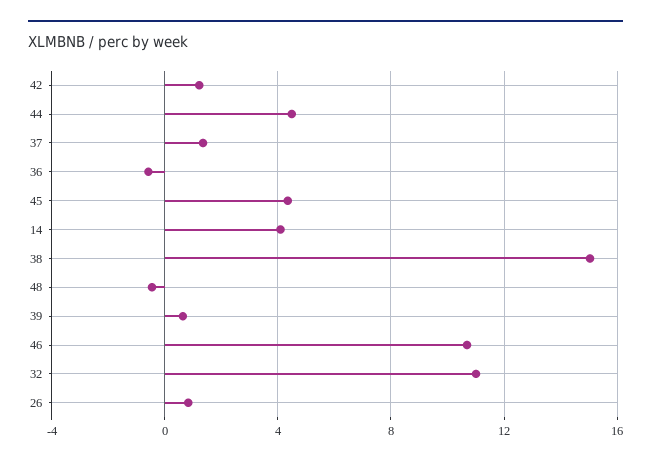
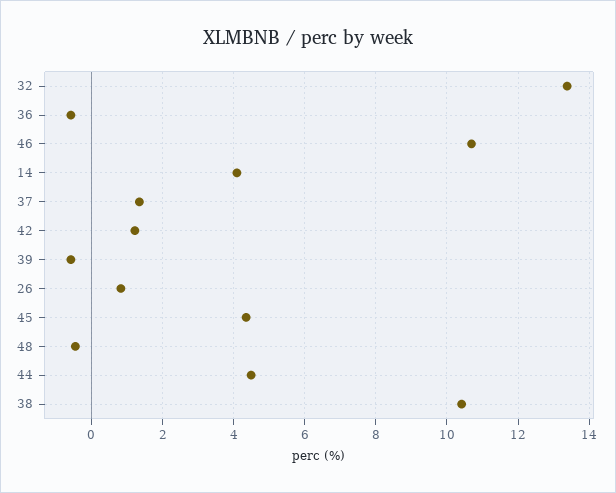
38: 15 -> 10.4
39: 0.5 -> -0.6
32: 11 -> 13.4

